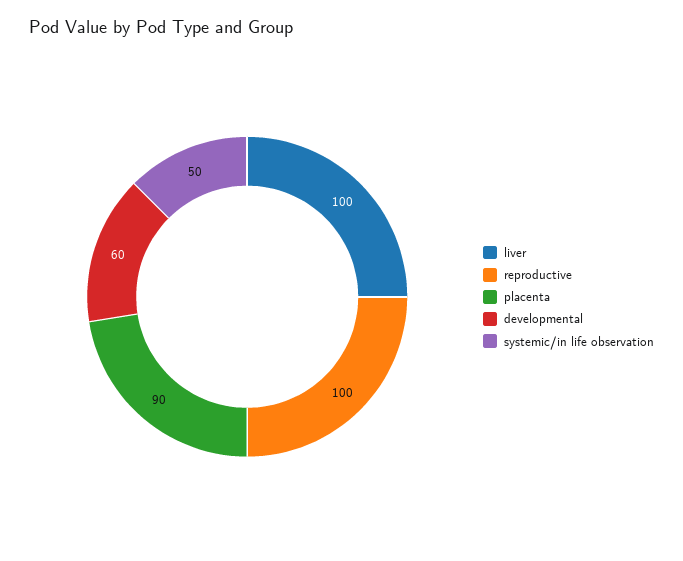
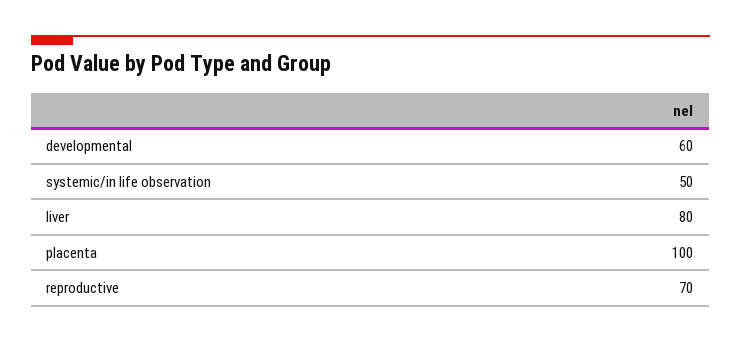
liver: 100 -> 80
reproductive: 100 -> 70
placenta: 90 -> 100

